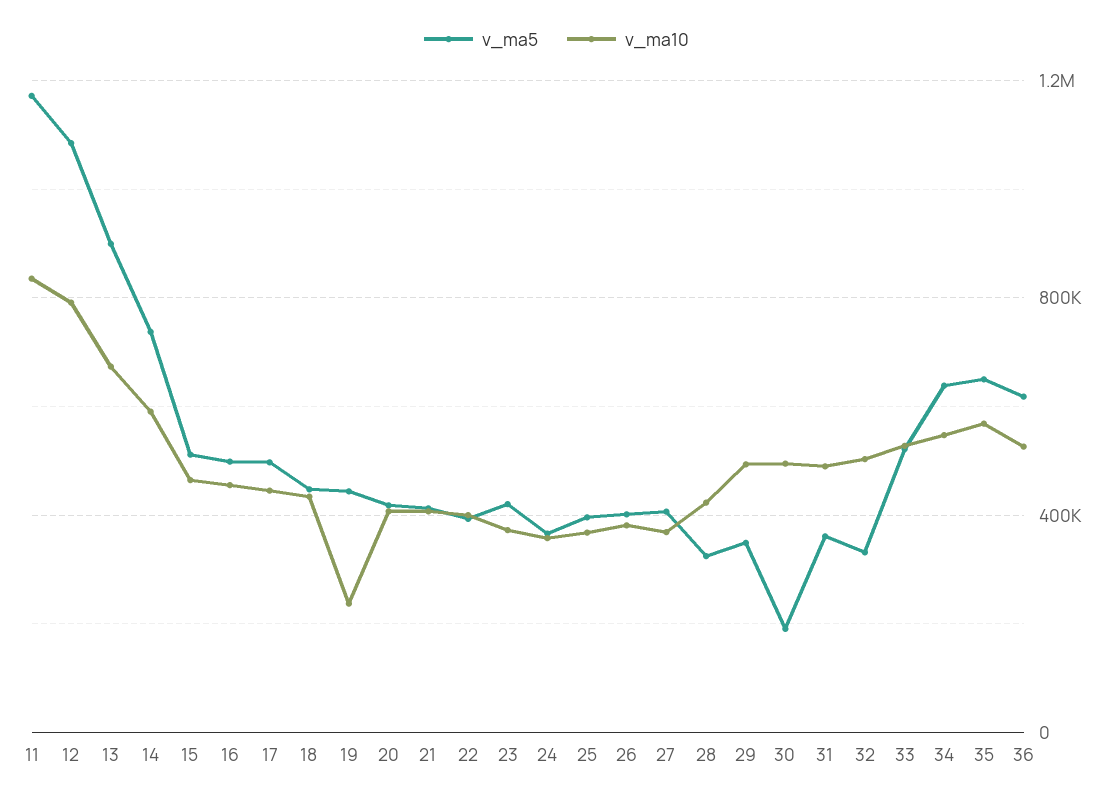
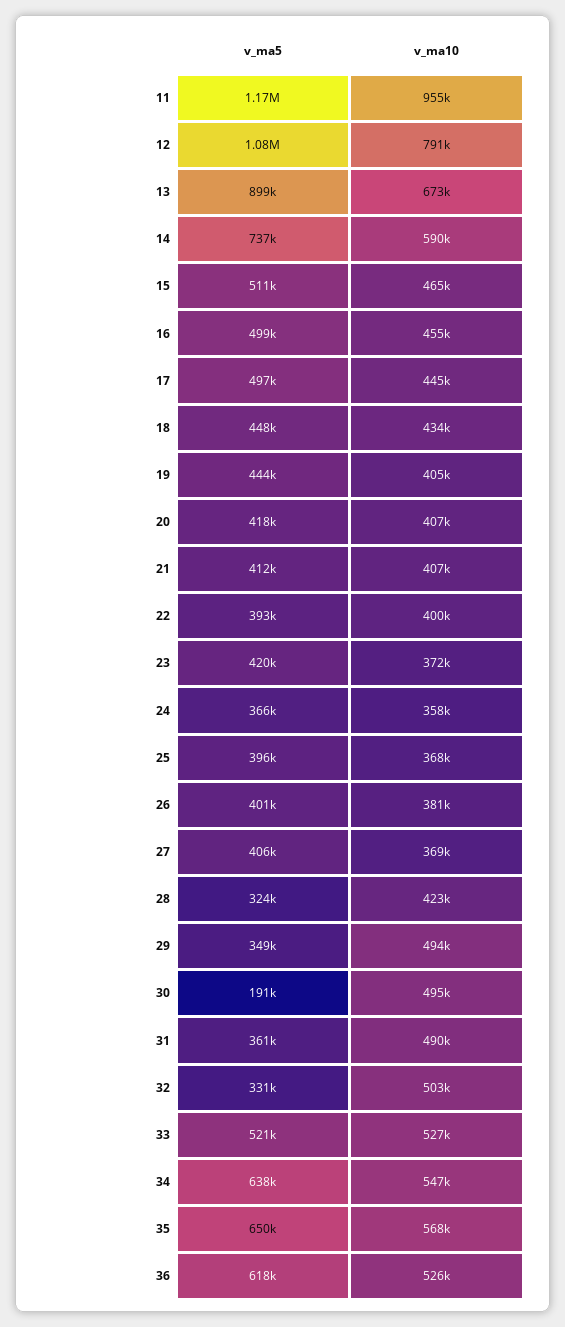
v_ma10, 11: 850000 -> 955000
v_ma10, 19: 250000 -> 405000

